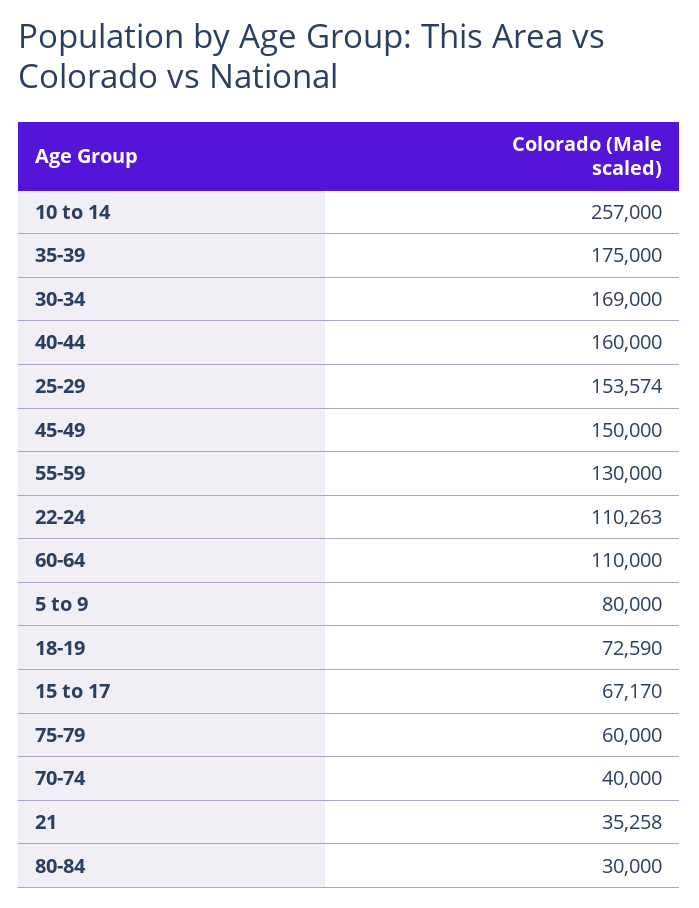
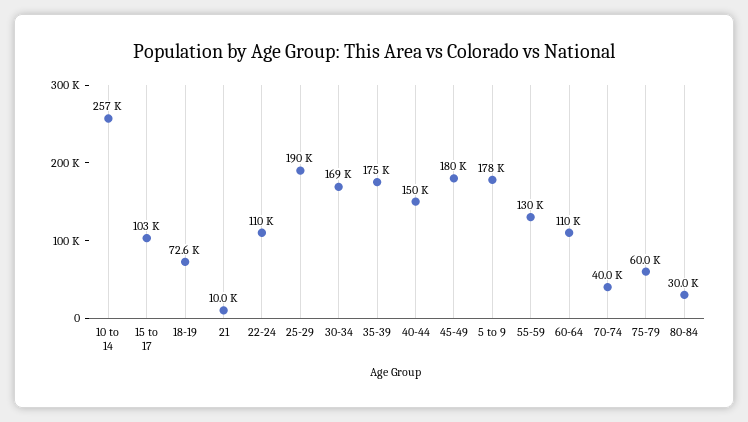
40-44: 160000 -> 150000
25-29: 153574 -> 190000
45-49: 150000 -> 180000
5 to 9: 80000 -> 178000
15 to 17: 67170 -> 103000
21: 35258 -> 10000

